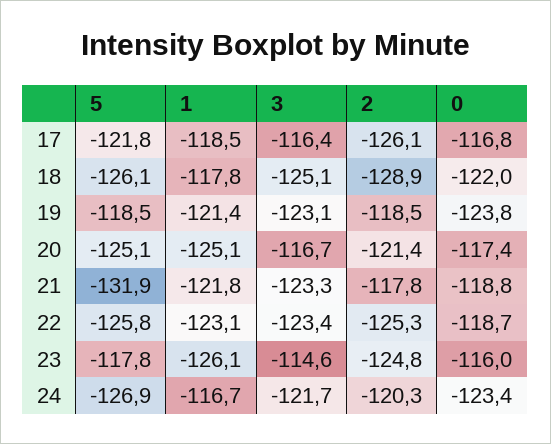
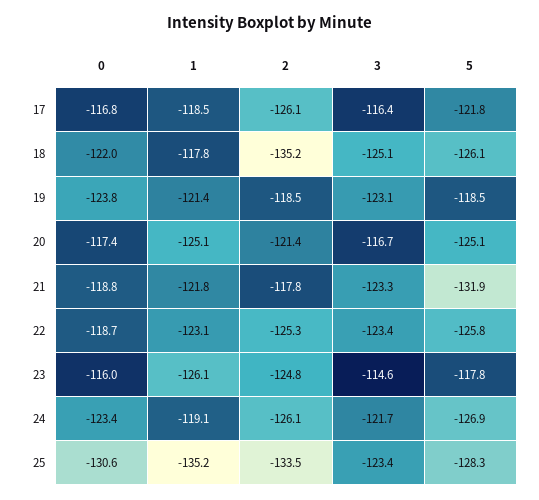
2, 18: -128.9 -> -135.2
1, 24: -116.7 -> -119.1
2, 24: -120.3 -> -126.1
0, 25: none -> -130.6
1, 25: none -> -135.2
2, 25: none -> -133.5
3, 25: none -> -123.4
5, 25: none -> -128.3

